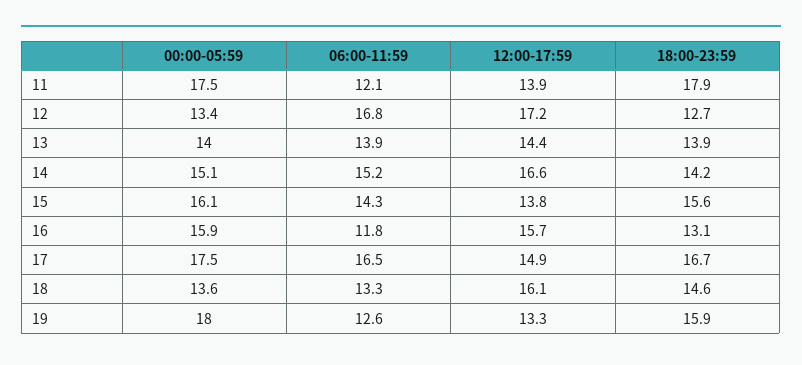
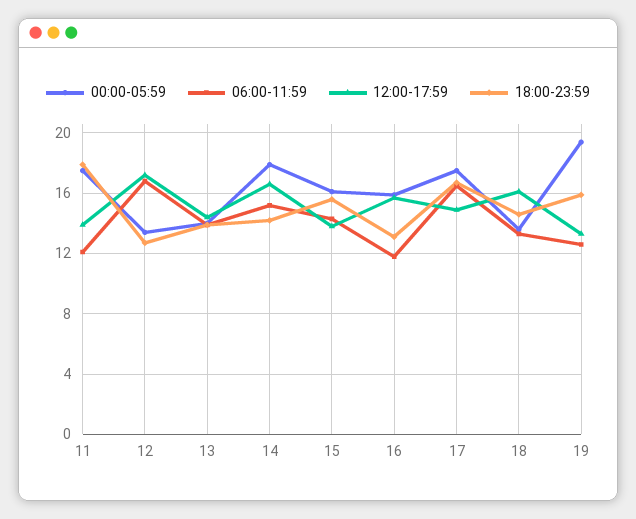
00:00-05:59, 14: 15.1 -> 18
00:00-05:59, 19: 18 -> 19.5

